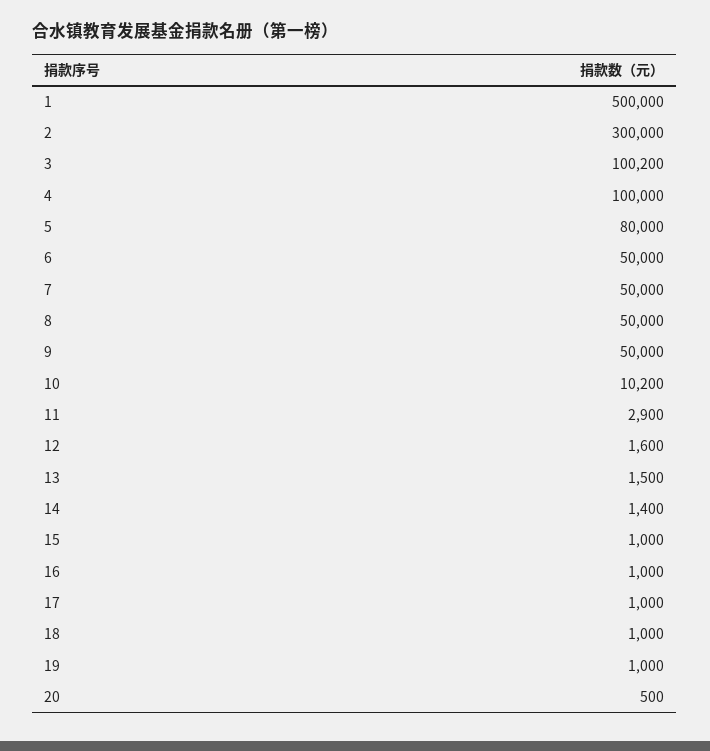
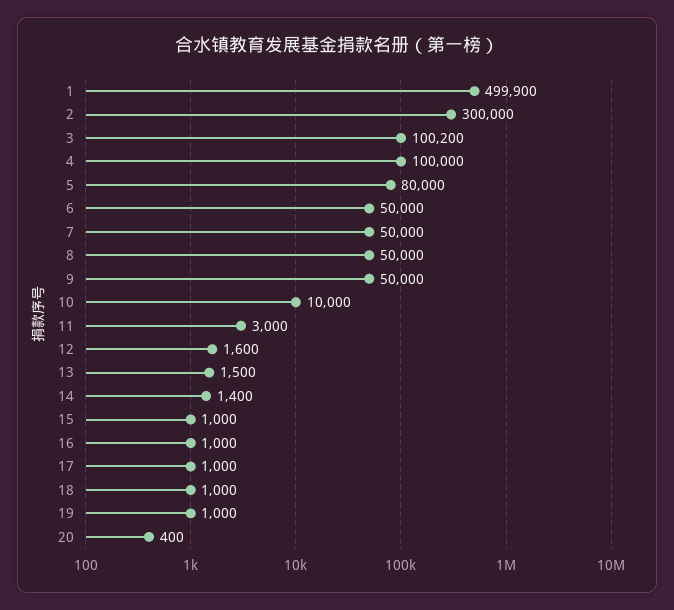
1: 500000 -> 499900
10: 10200 -> 10000
11: 2900 -> 3000
20: 500 -> 400

